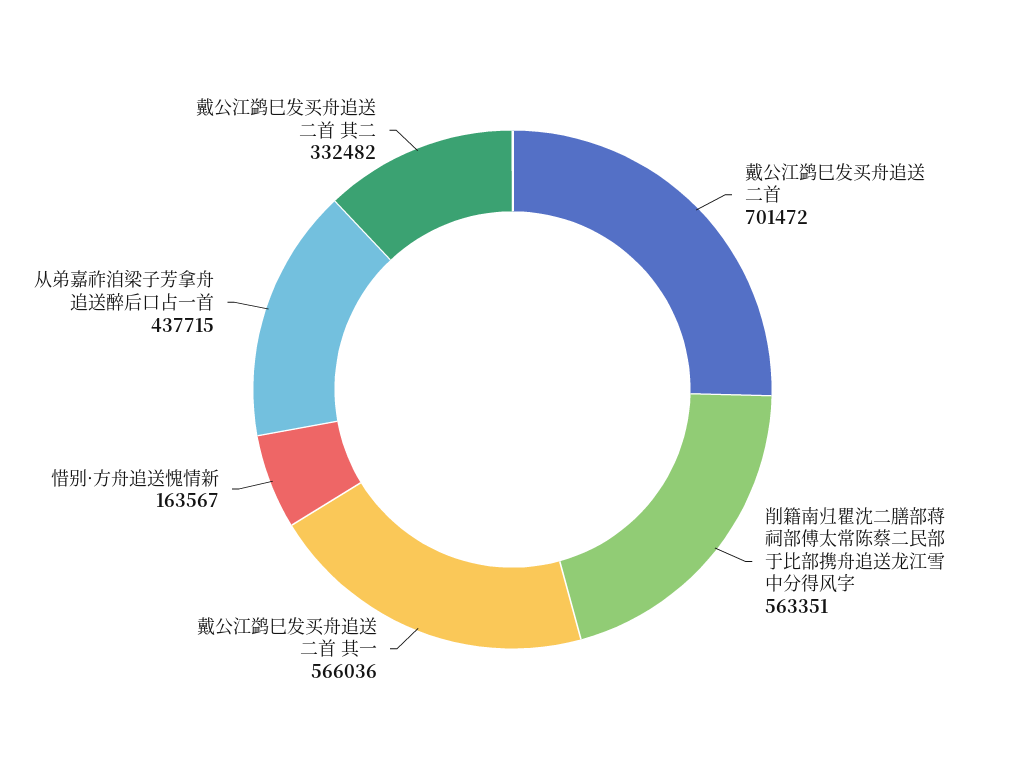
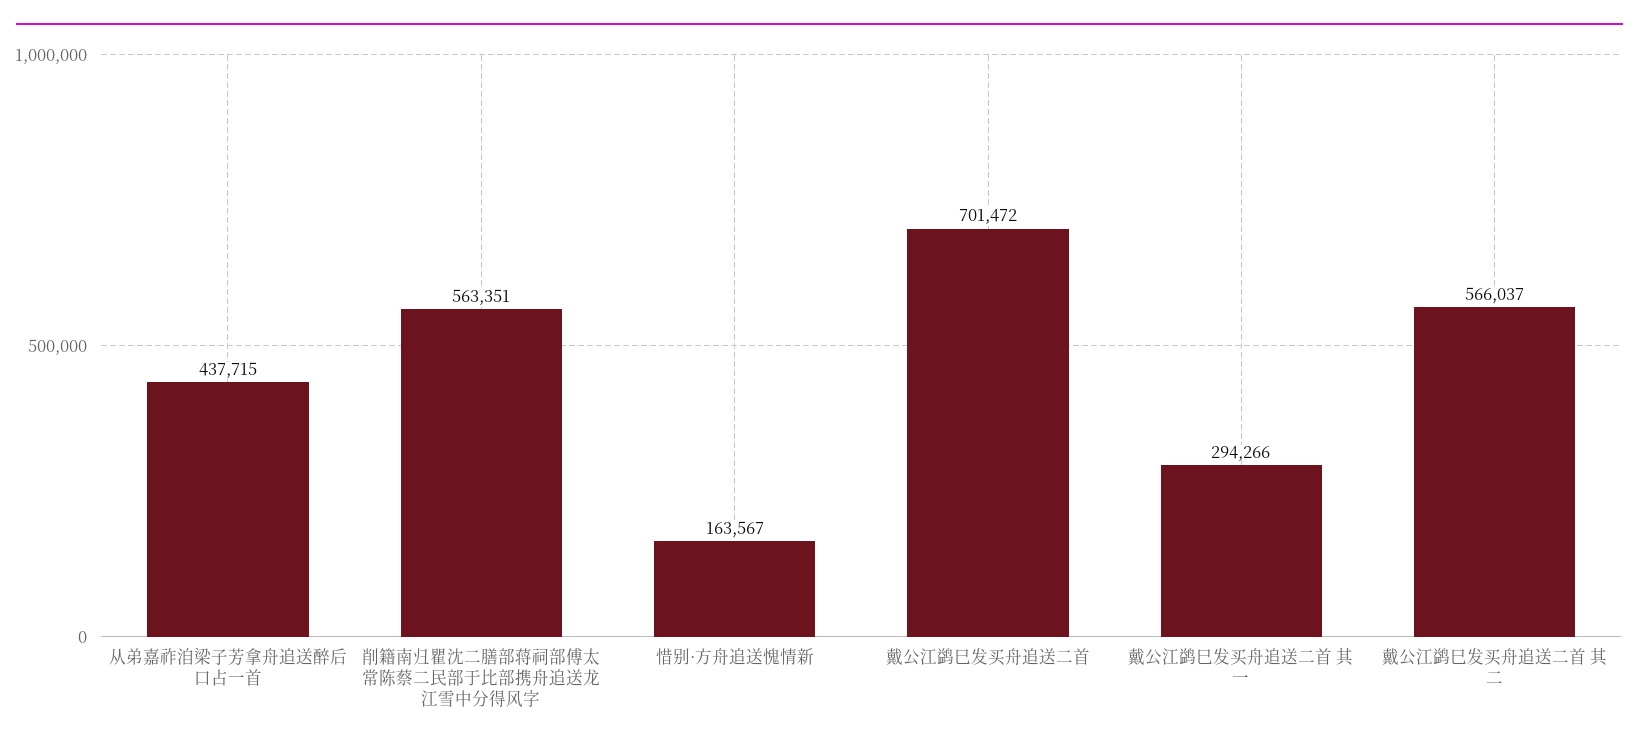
戴公江鹢巳发买舟追送二首 其一: 566036 -> 294266
戴公江鹢巳发买舟追送二首 其二: 332482 -> 566037

